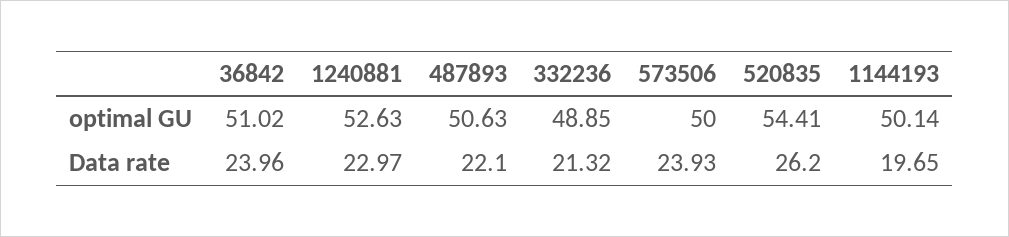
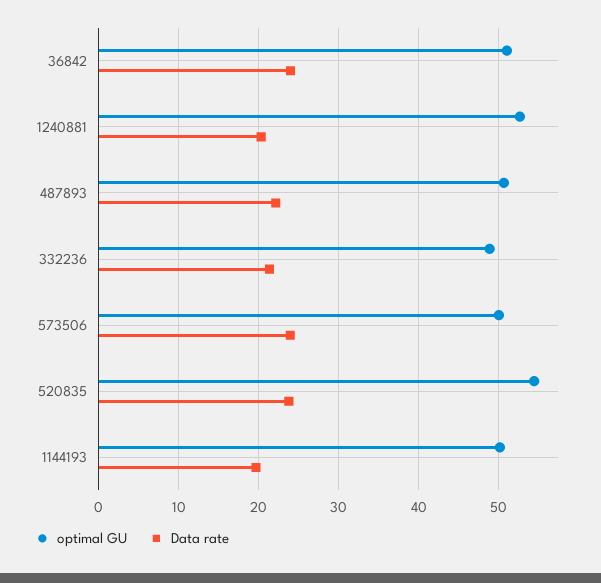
Data rate, 1240881: 22.97 -> 20
Data rate, 520835: 26.2 -> 24

